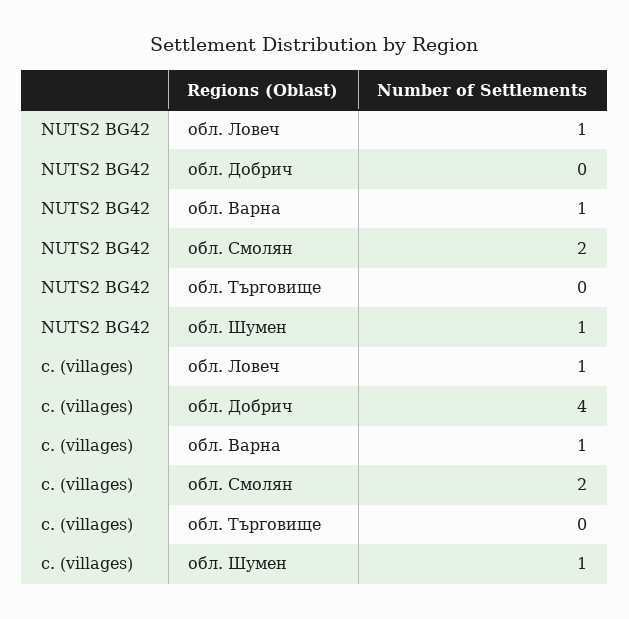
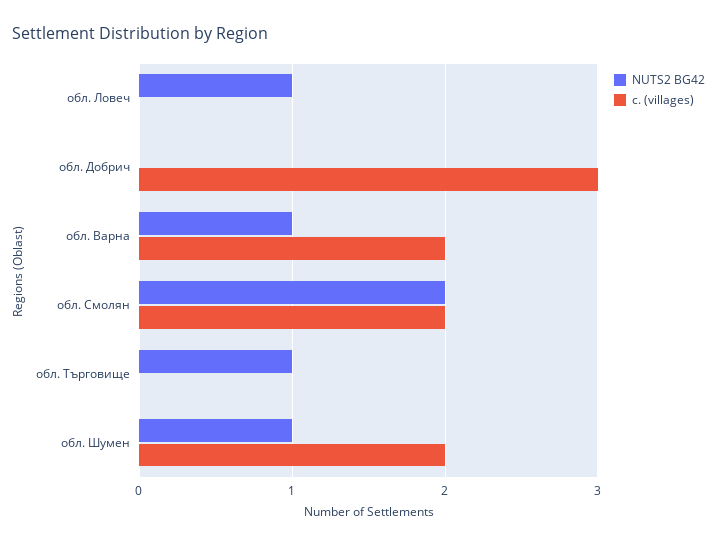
NUTS2 BG42, обл. Търговище: 0 -> 1
с. (villages), обл. Ловеч: 1 -> 0
с. (villages), обл. Добрич: 4 -> 3
с. (villages), обл. Варна: 1 -> 2
с. (villages), обл. Шумен: 1 -> 2

